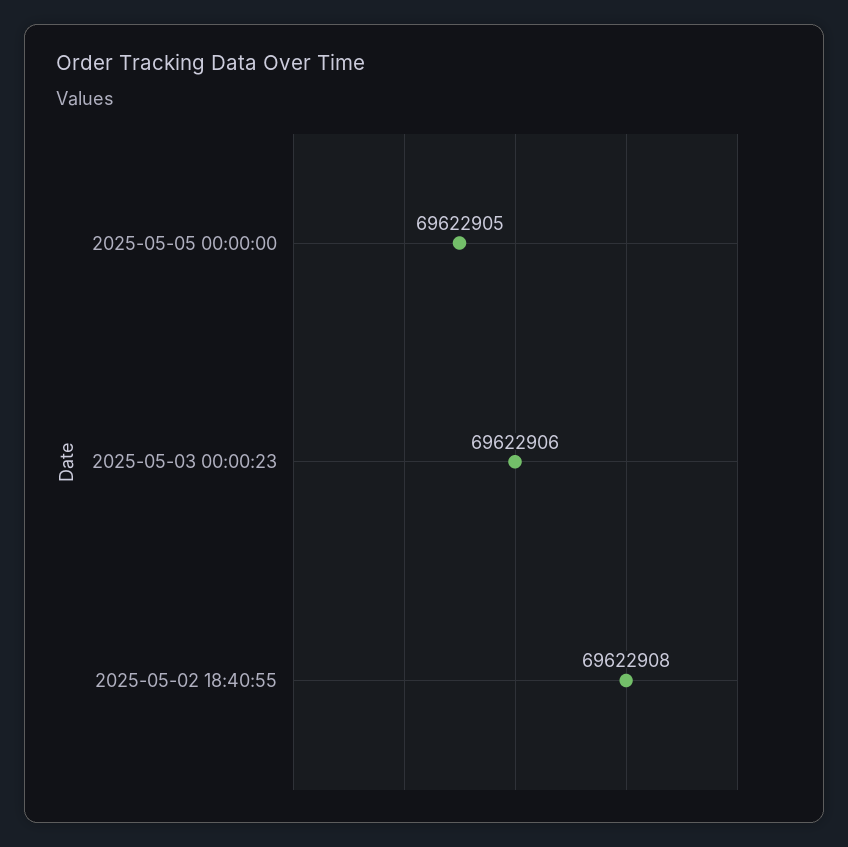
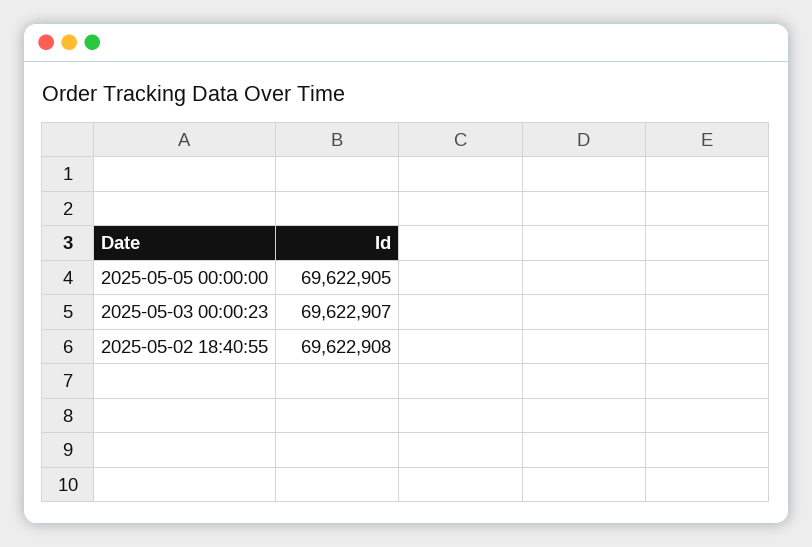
2025-05-03 00:00:23: 69622906 -> 69622907

